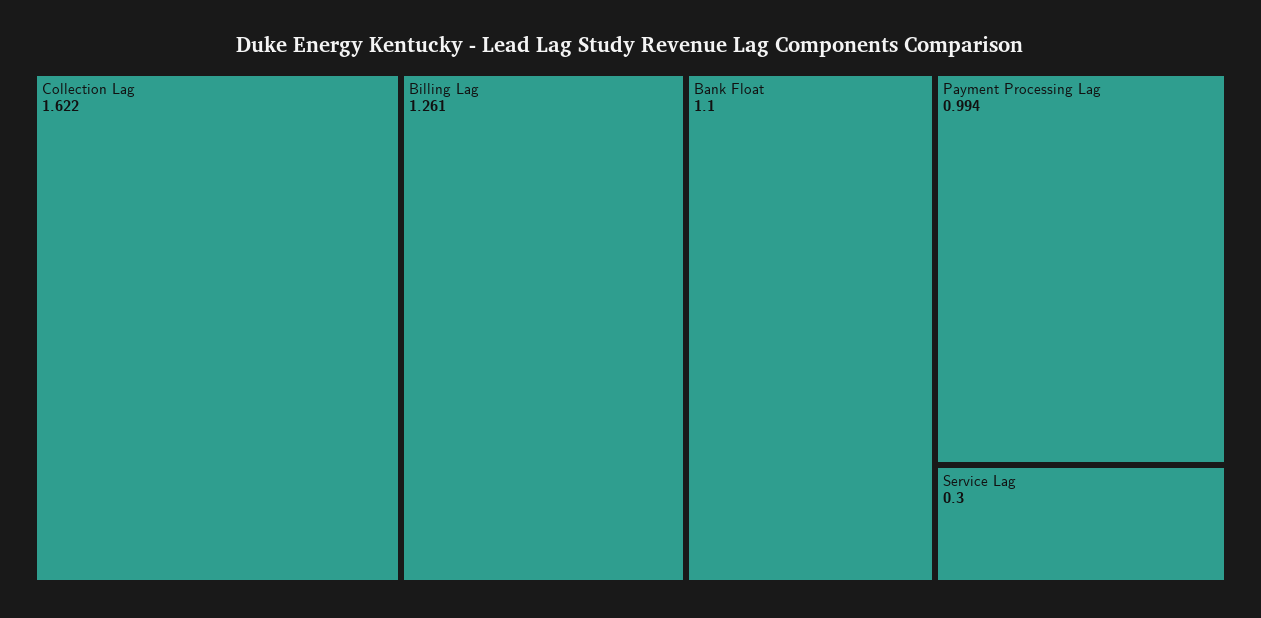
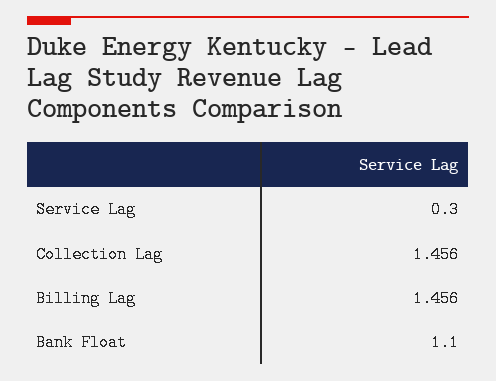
Collection Lag: 1.622 -> 1.456
Billing Lag: 1.261 -> 1.456
Payment Processing Lag: 0.994 -> none

